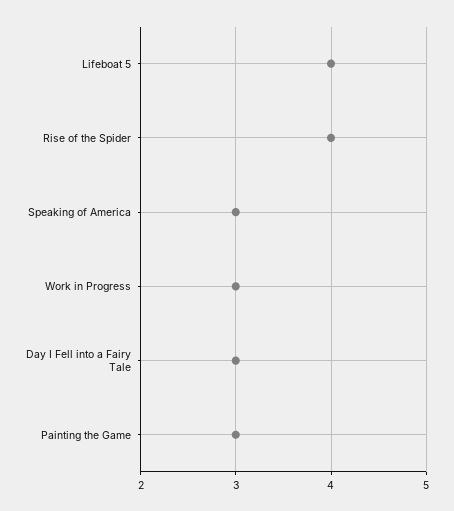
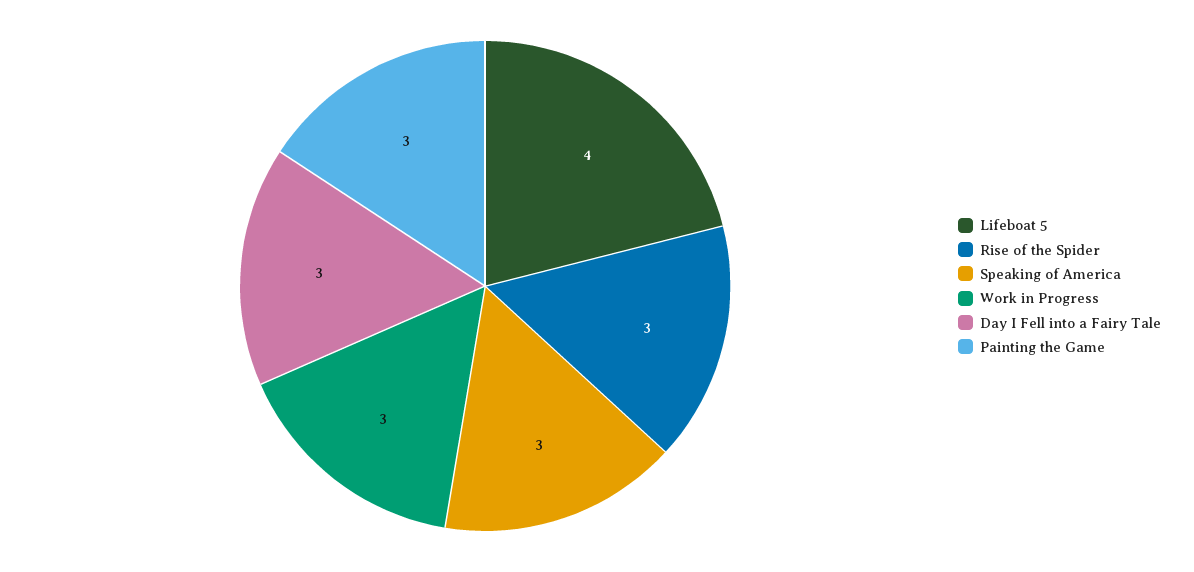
Rise of the Spider: 4 -> 3

